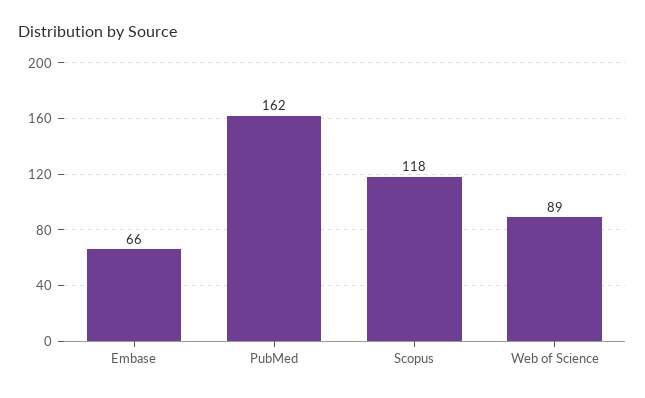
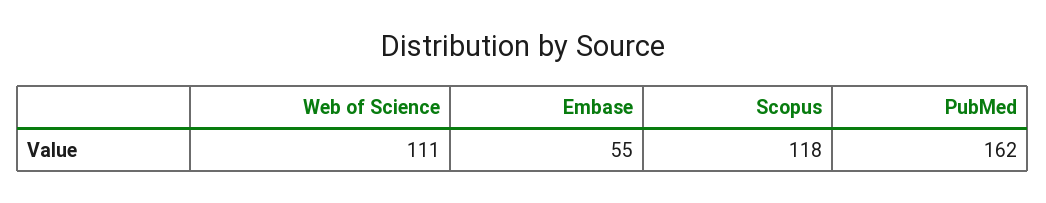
Embase: 66 -> 55
Web of Science: 89 -> 111

